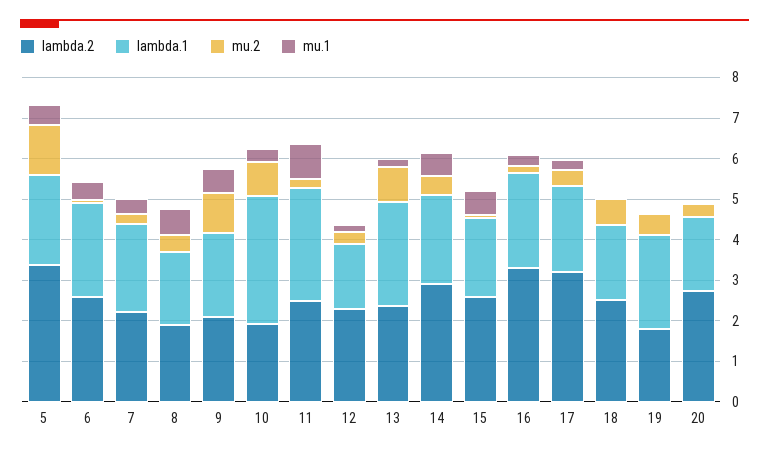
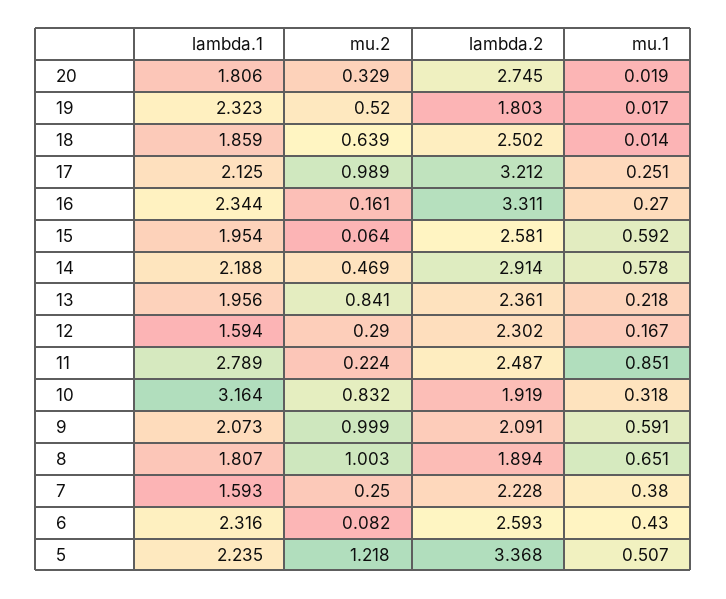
lambda.1, 7: 2.2 -> 1.593
mu.2, 8: 0.4 -> 1.003
lambda.1, 13: 2.6 -> 1.956
mu.2, 17: 0.4 -> 0.989

